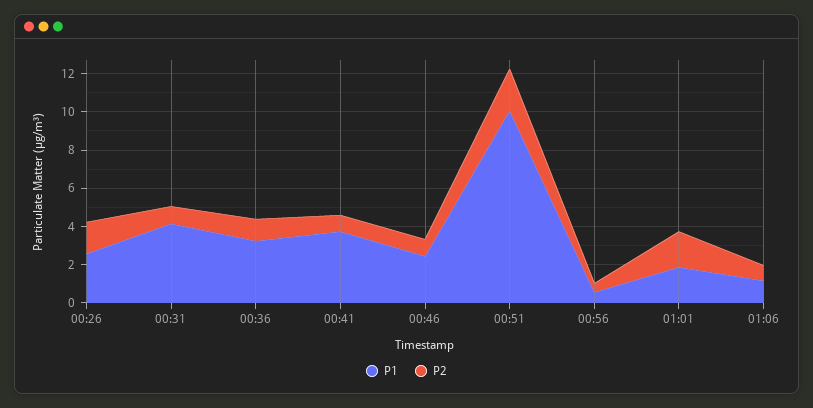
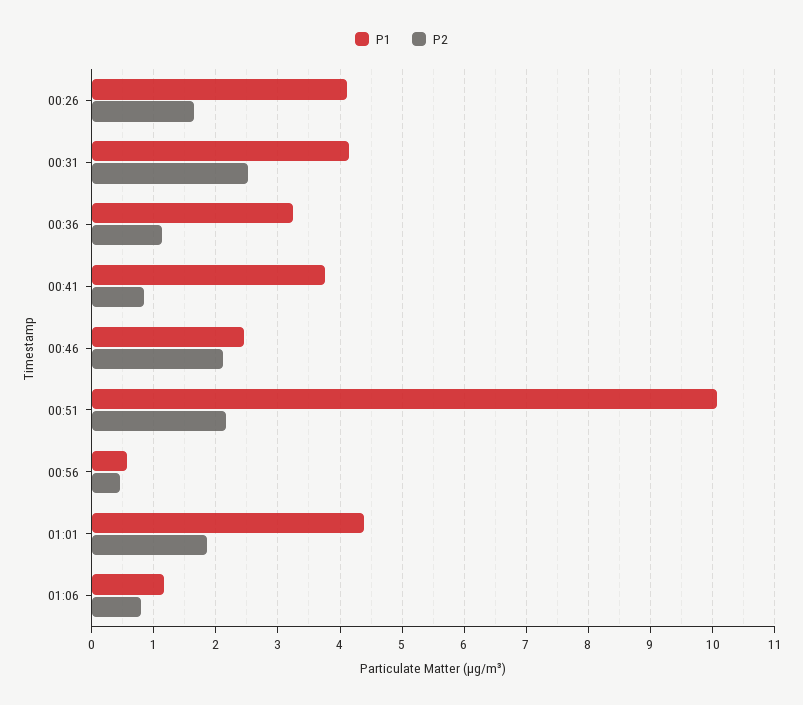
P1, 00:26: 2.5 -> 4.1
P2, 00:31: 1 -> 2.5
P2, 00:46: 1 -> 2.1
P1, 01:01: 2 -> 4.4

